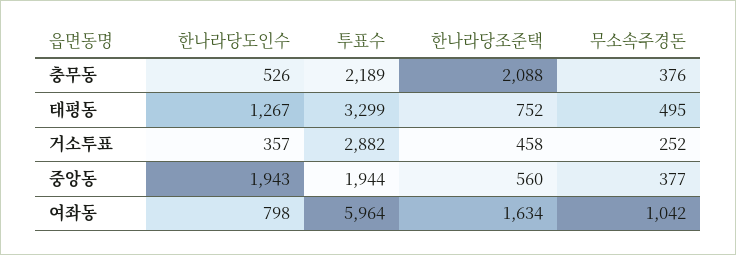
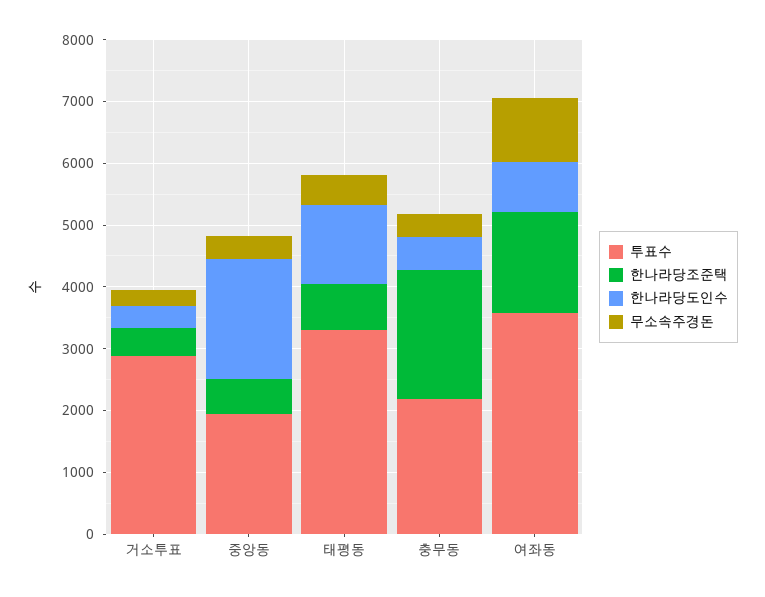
투표수, 여좌동: 5964 -> 3600

